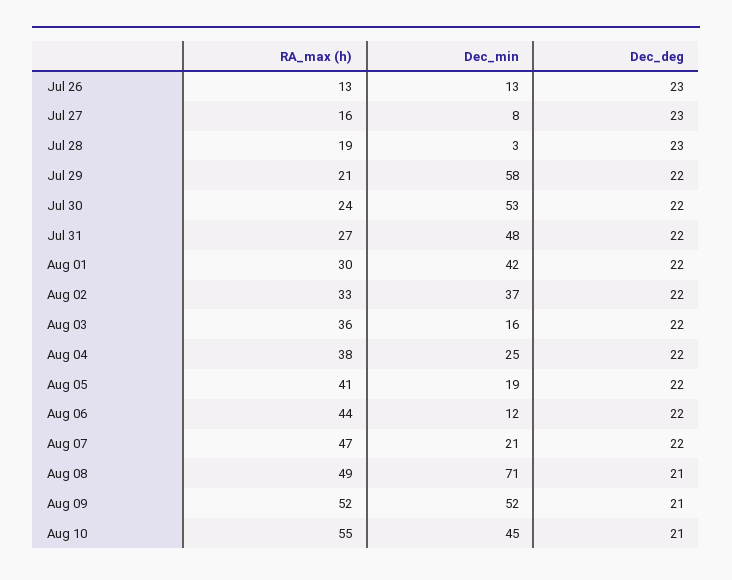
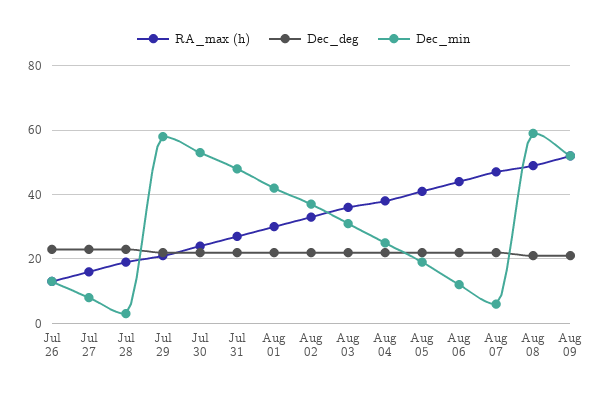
Dec_min, Aug 03: 16 -> 30
Dec_min, Aug 07: 21 -> 5
Dec_min, Aug 08: 71 -> 60
RA_max (h), Aug 10: 55 -> none
Dec_min, Aug 10: 45 -> none
Dec_deg, Aug 10: 21 -> none

